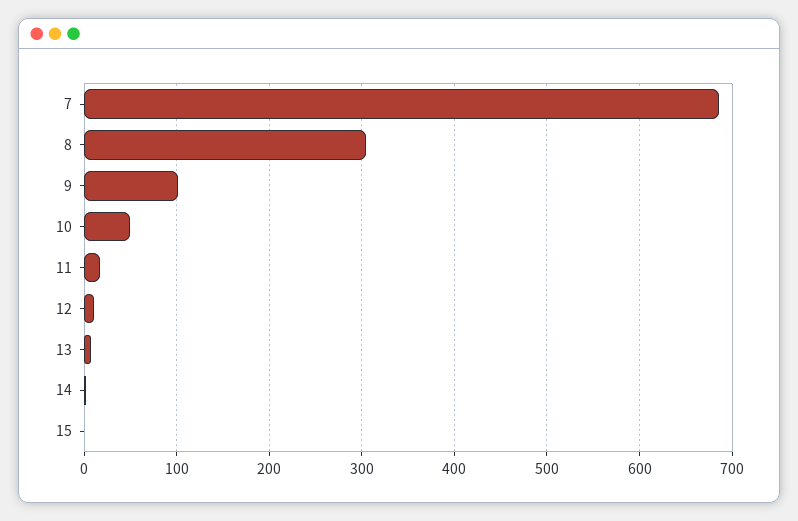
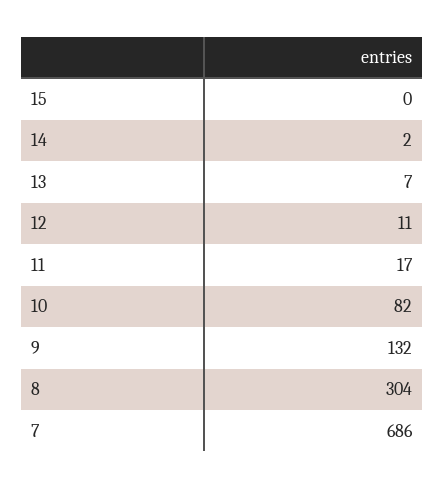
9: 100 -> 132
10: 50 -> 82

